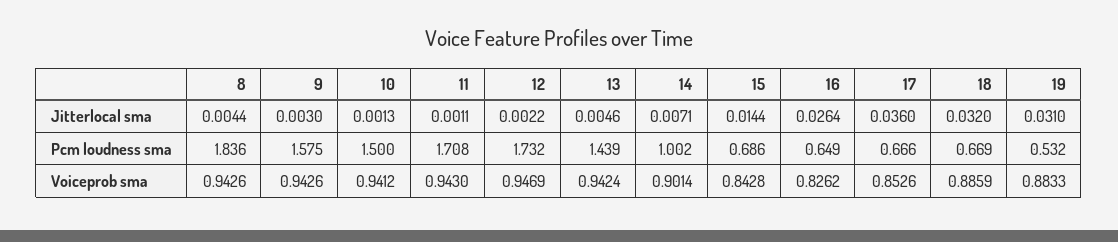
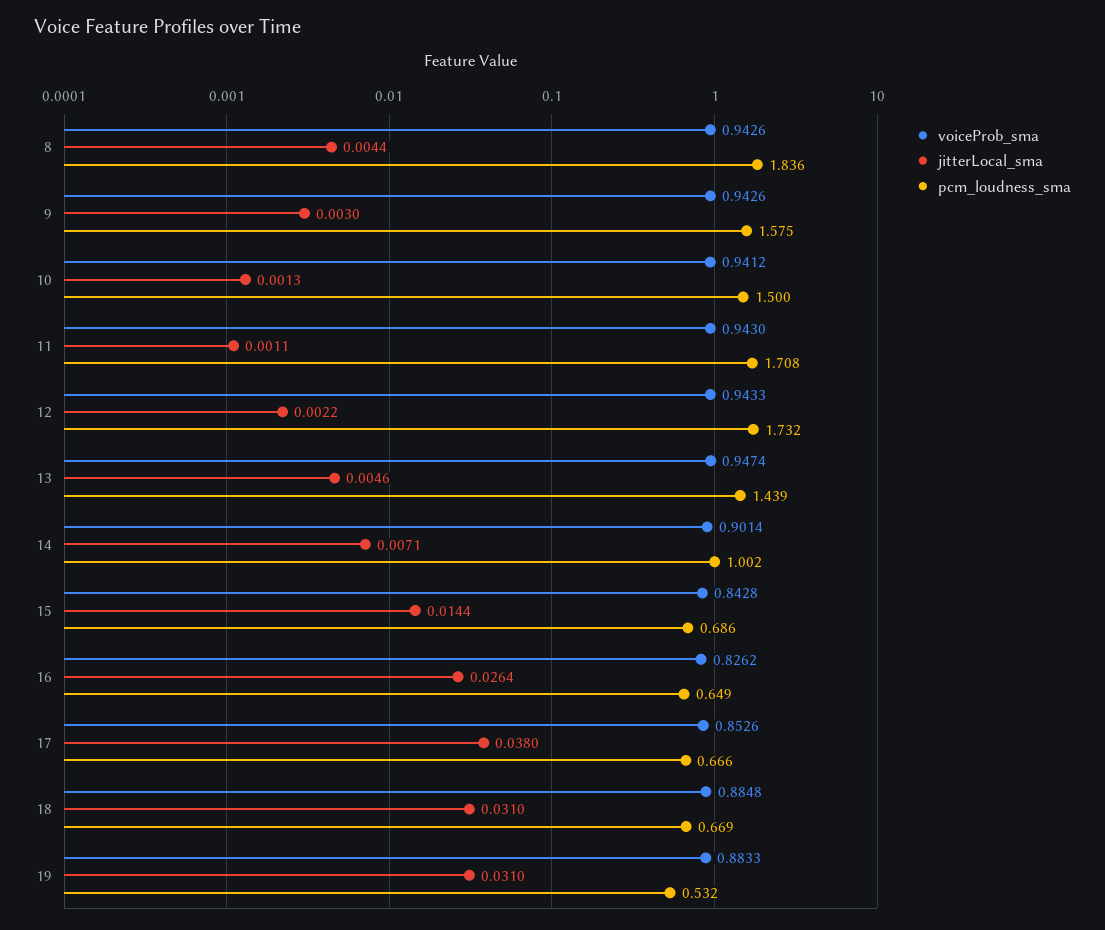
Jitterlocal sma, 17: 0.036 -> 0.038
Jitterlocal sma, 18: 0.032 -> 0.031
Voiceprob sma, 12: 0.9469 -> 0.9433
Voiceprob sma, 13: 0.9424 -> 0.9474
Voiceprob sma, 18: 0.8859 -> 0.8848

